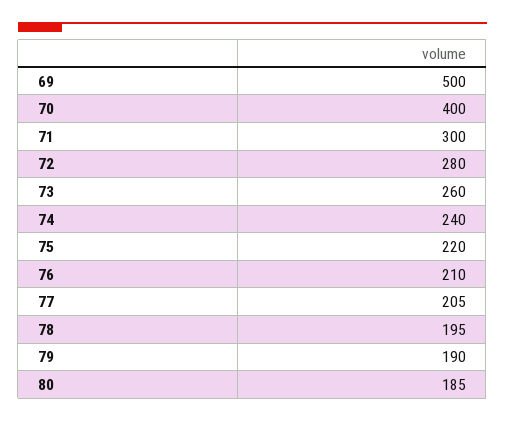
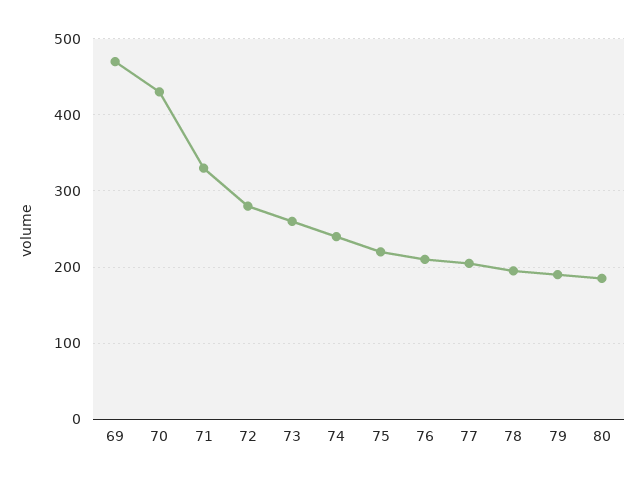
69: 500 -> 470
70: 400 -> 430
71: 300 -> 330

